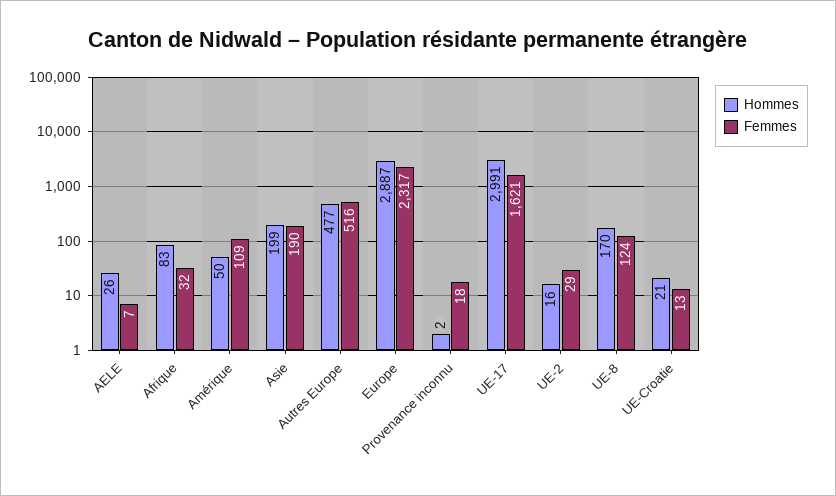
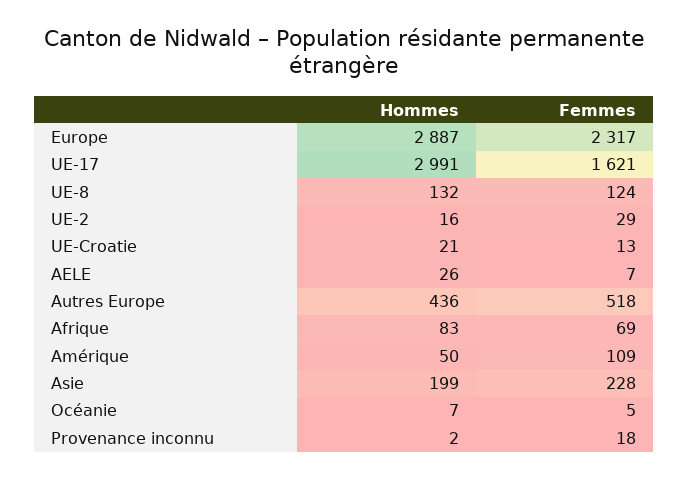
Femmes, Afrique: 32 -> 69
Femmes, Asie: 190 -> 228
Hommes, Autres Europe: 477 -> 436
Femmes, Autres Europe: 516 -> 518
Hommes, UE-8: 170 -> 132
Hommes, Océanie: none -> 7
Femmes, Océanie: none -> 5

